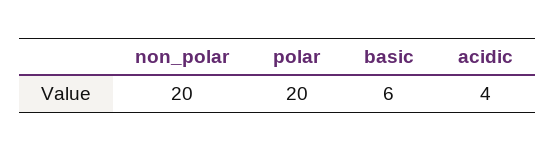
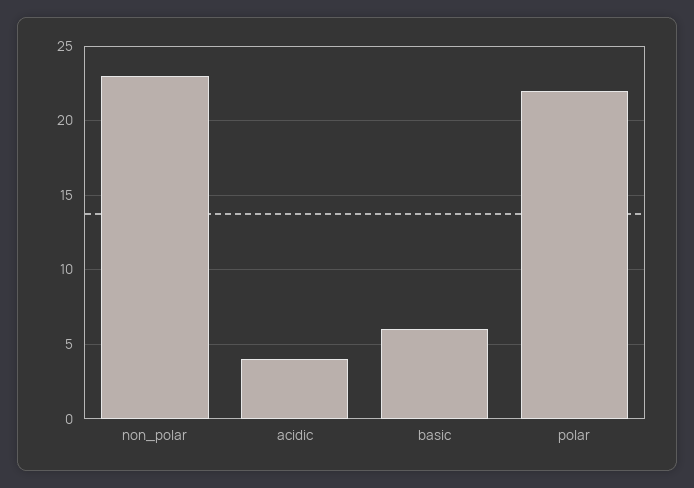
non_polar: 20 -> 23
polar: 20 -> 22

